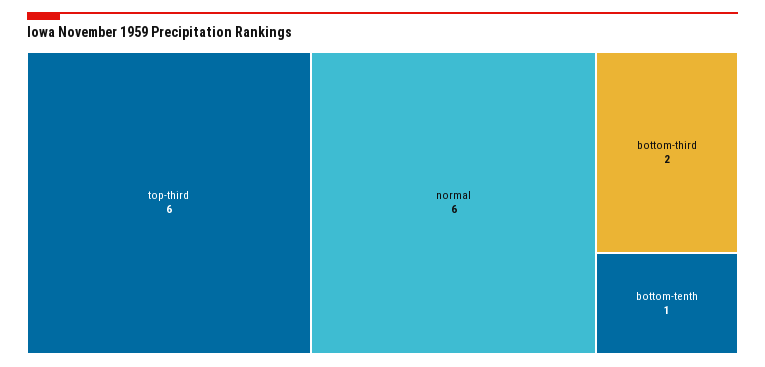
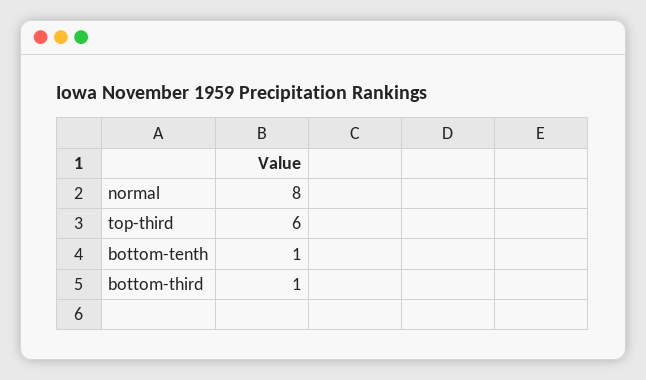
normal: 6 -> 8
bottom-third: 2 -> 1

